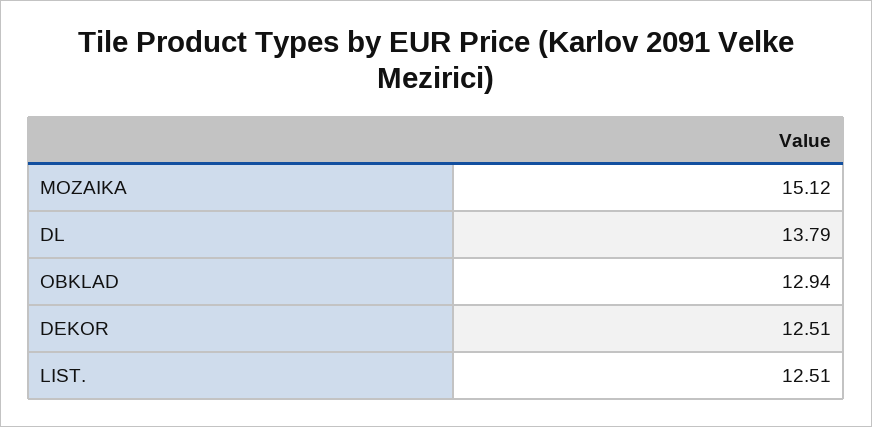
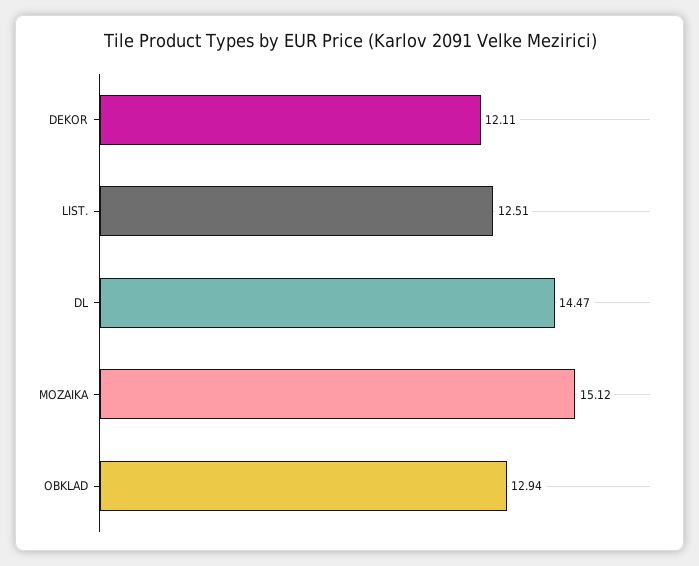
DL: 13.79 -> 14.47
DEKOR: 12.51 -> 12.11

